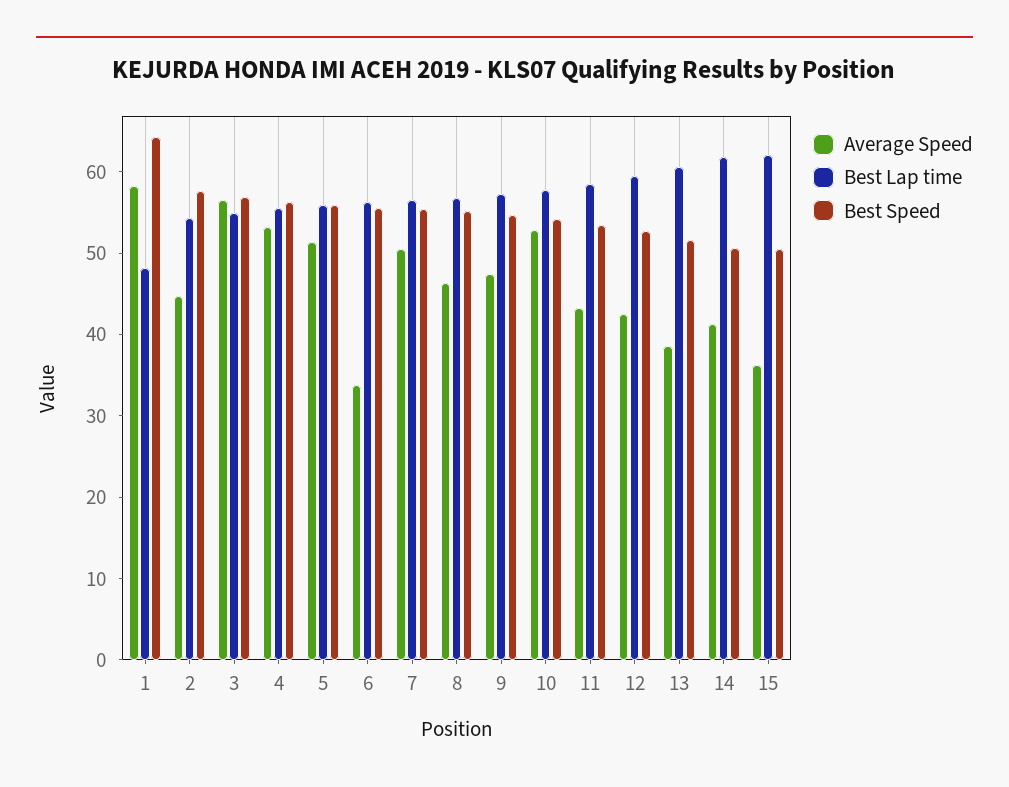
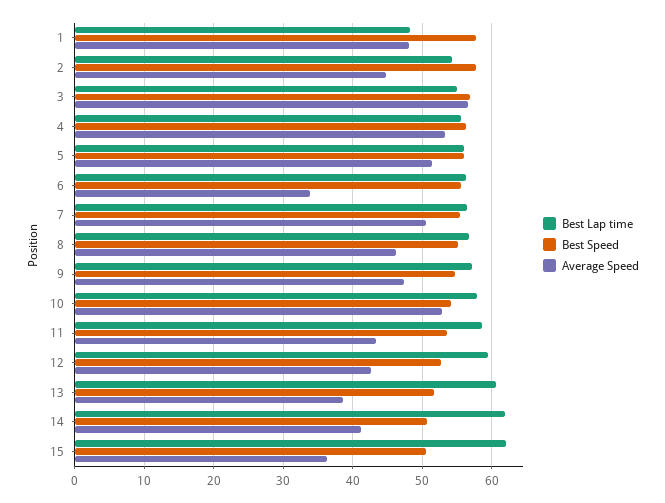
Average Speed, 1: 58 -> 48
Best Speed, 1: 64 -> 58

